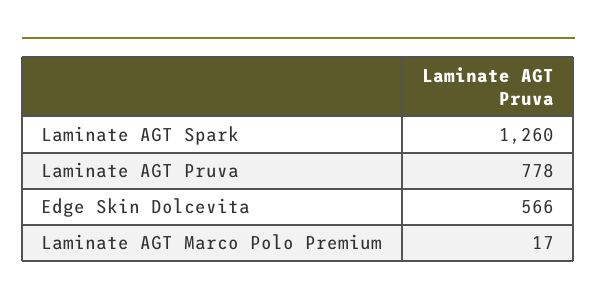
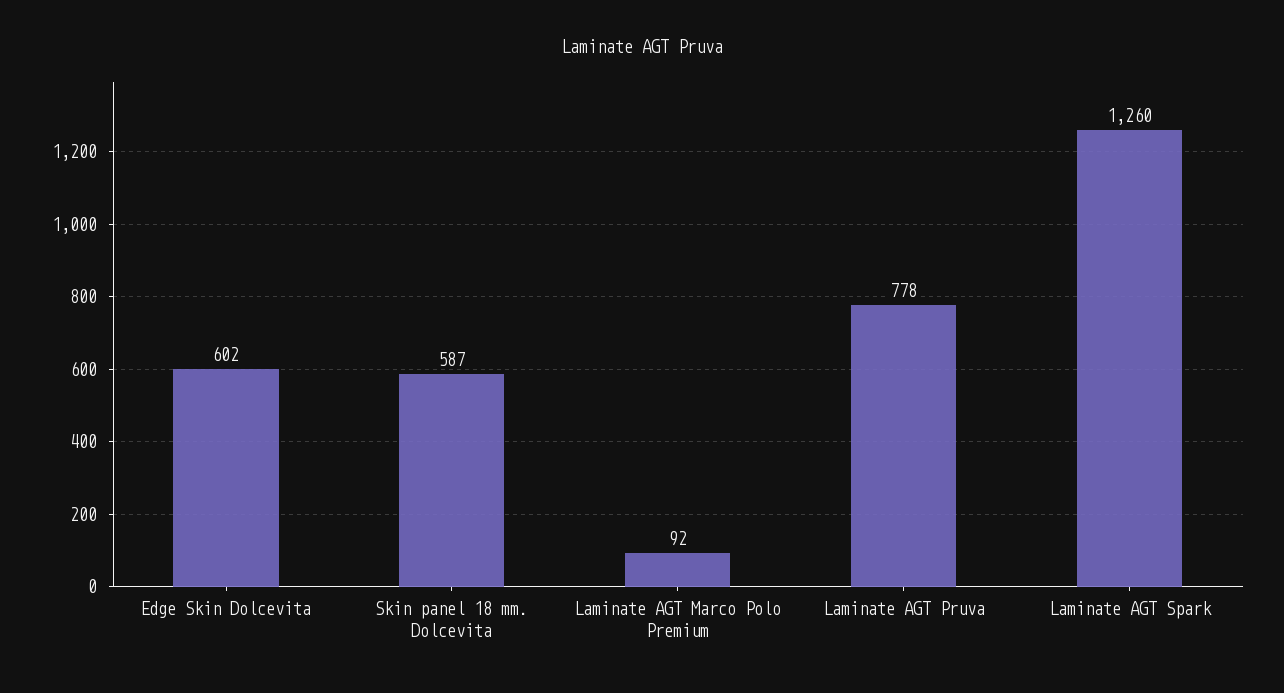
Edge Skin Dolcevita: 566 -> 602
Laminate AGT Marco Polo Premium: 17 -> 92
Skin panel 18 mm. Dolcevita: none -> 587

